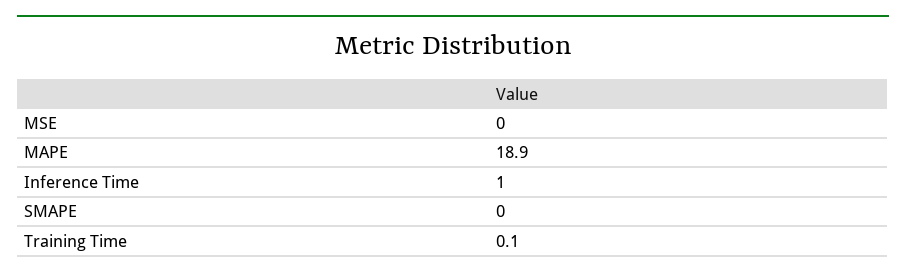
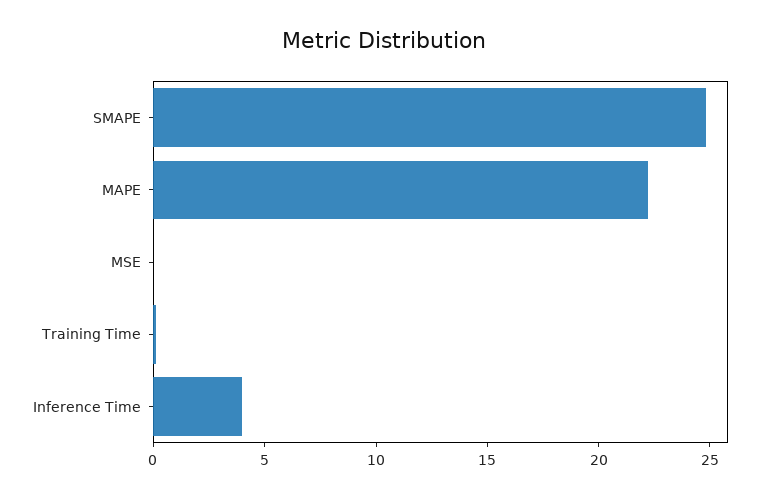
MAPE: 18.9 -> 22
Inference Time: 1 -> 4
SMAPE: 0 -> 25

